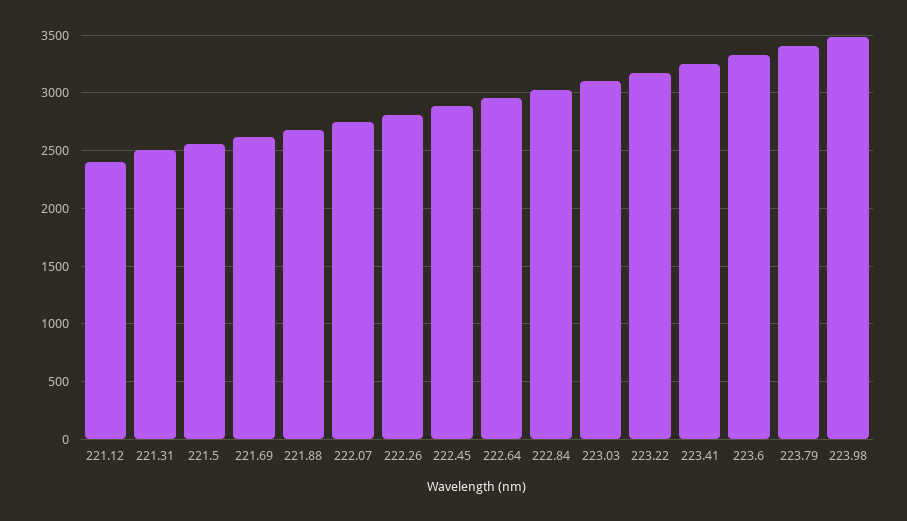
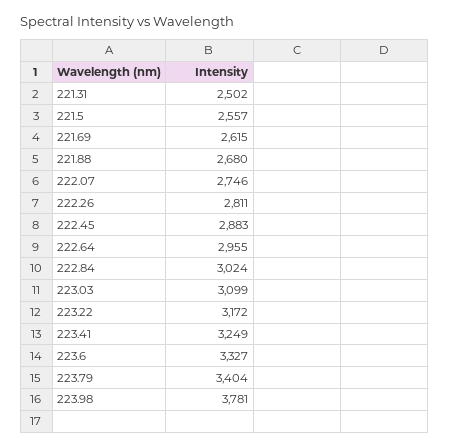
221.12: 2400 -> none
223.98: 3500 -> 3781

